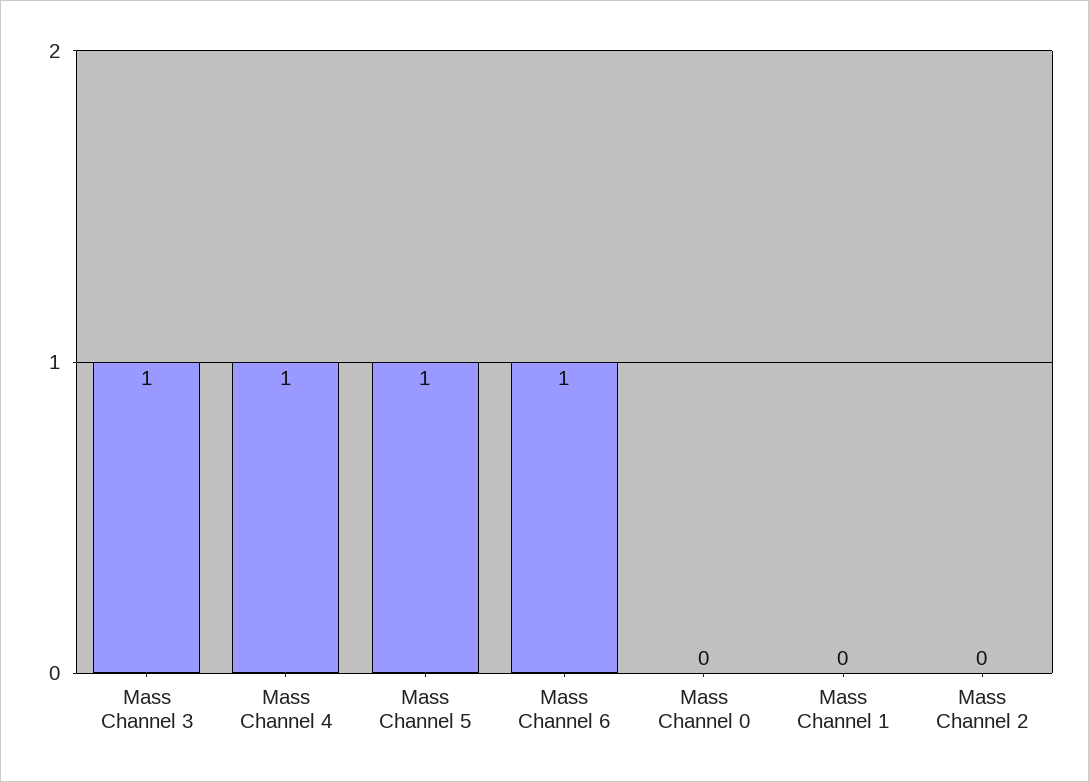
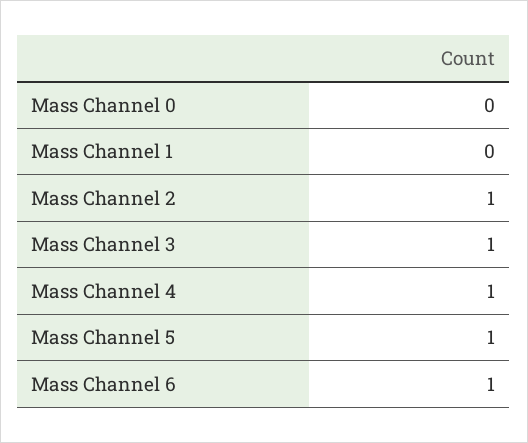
Mass Channel 2: 0 -> 1

